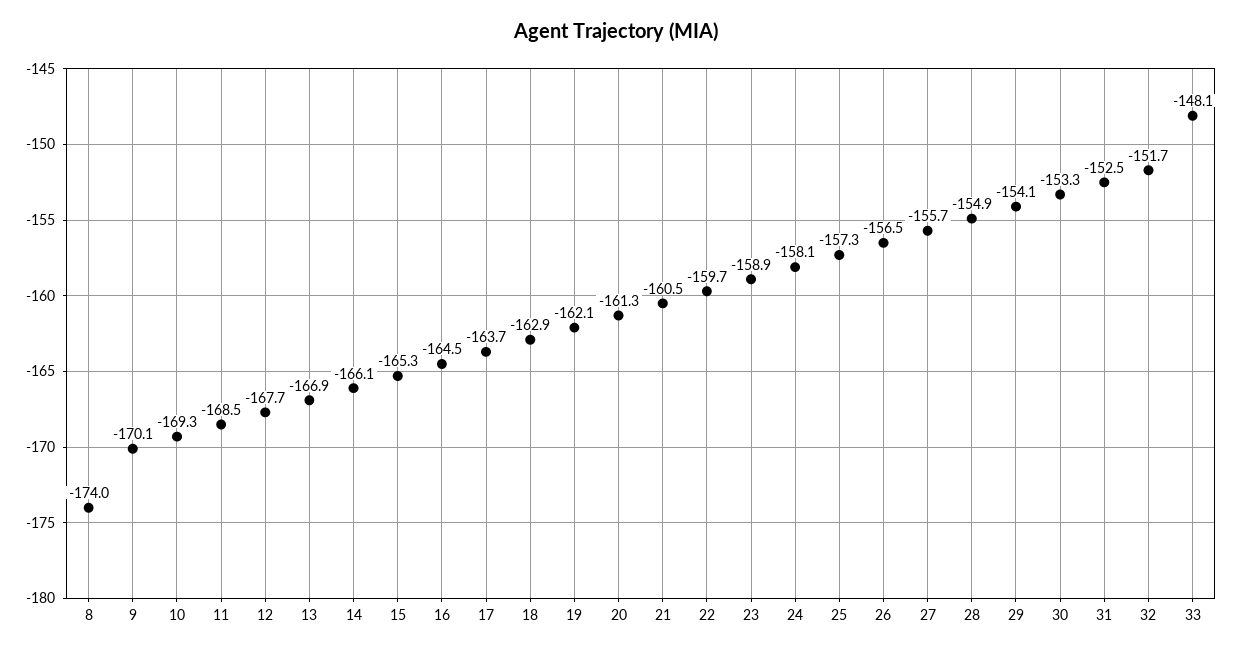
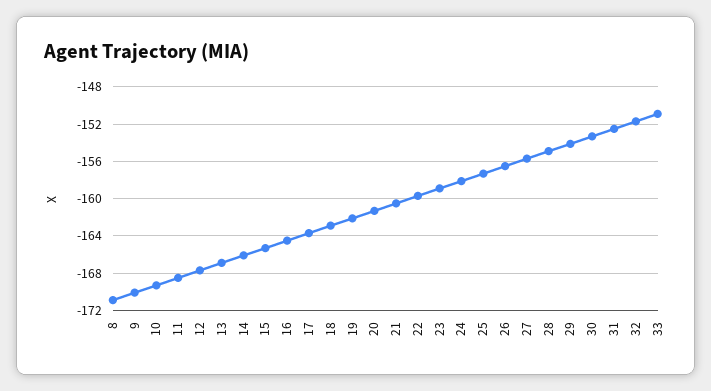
8: -174 -> -171
33: -148.1 -> -151

